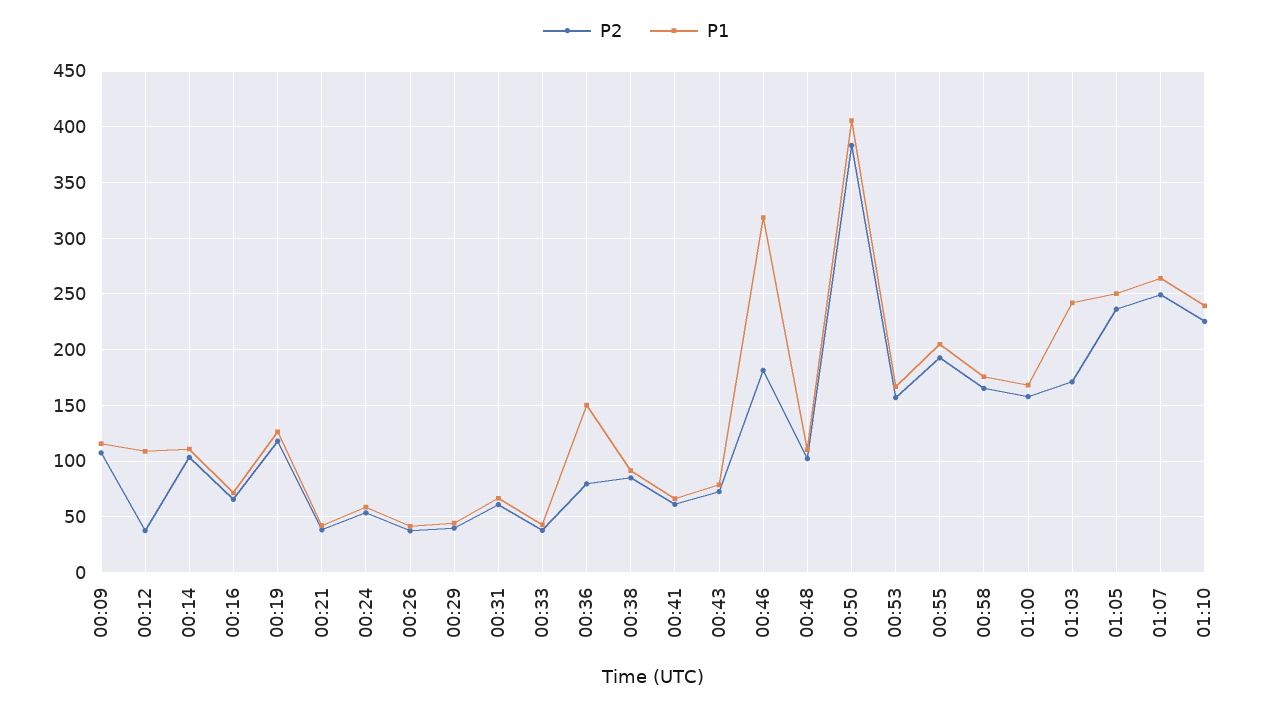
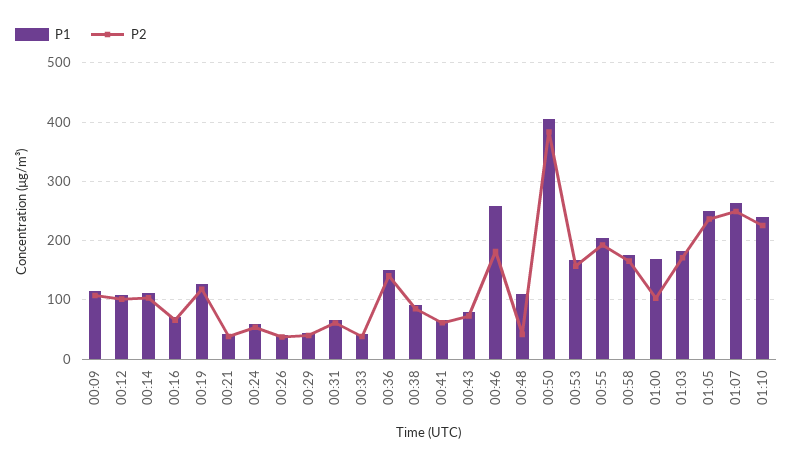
P2, 00:12: 40 -> 100
P2, 00:36: 80 -> 140
P1, 00:46: 320 -> 260
P2, 00:48: 100 -> 40
P2, 01:00: 160 -> 100
P1, 01:03: 240 -> 180

